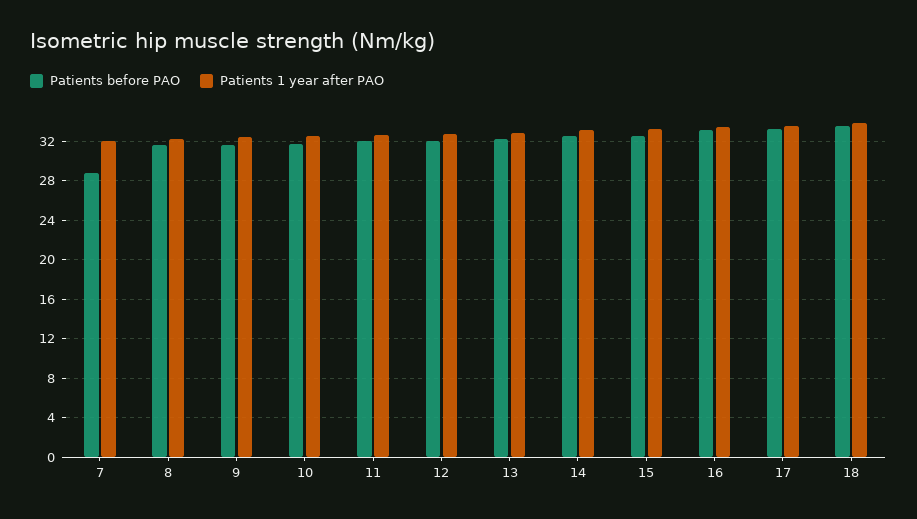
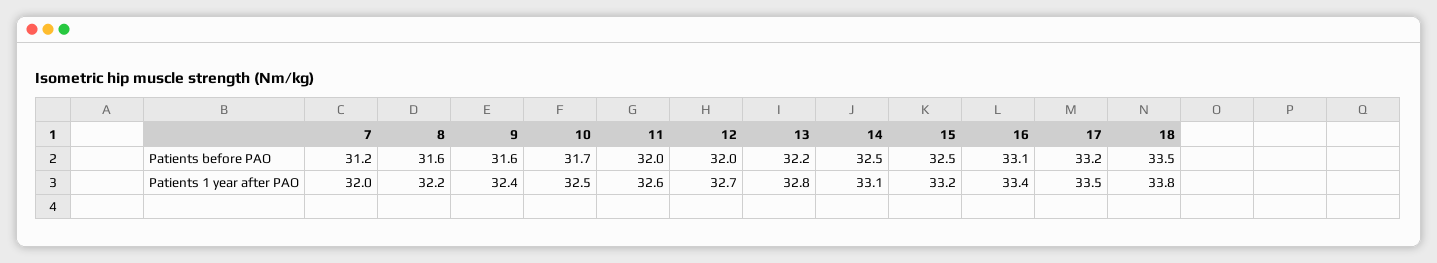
Patients before PAO, 7: 29 -> 31.2

